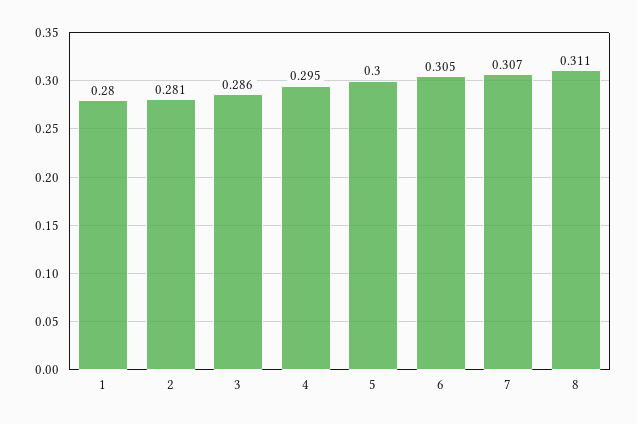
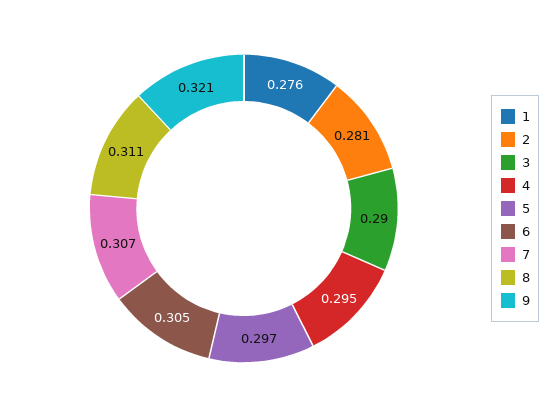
1: 0.28 -> 0.276
3: 0.286 -> 0.29
5: 0.3 -> 0.297
9: none -> 0.321

